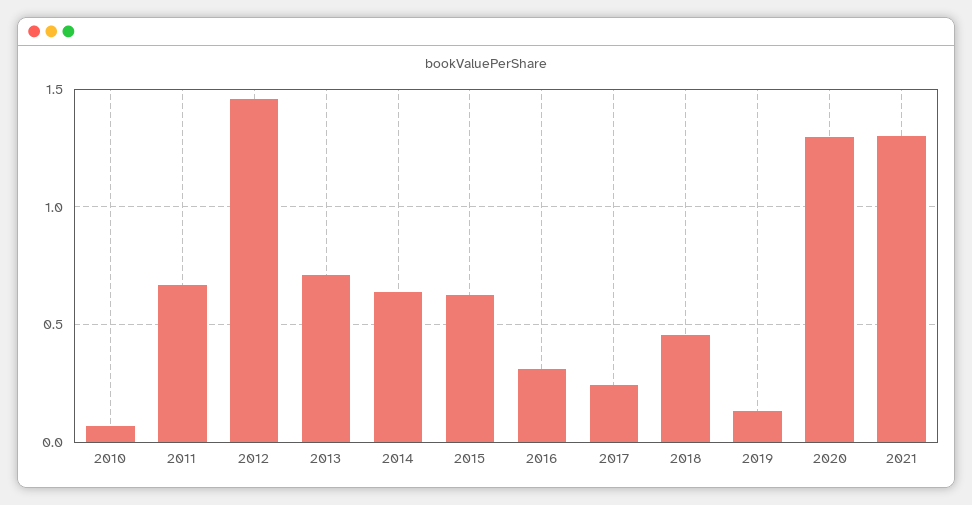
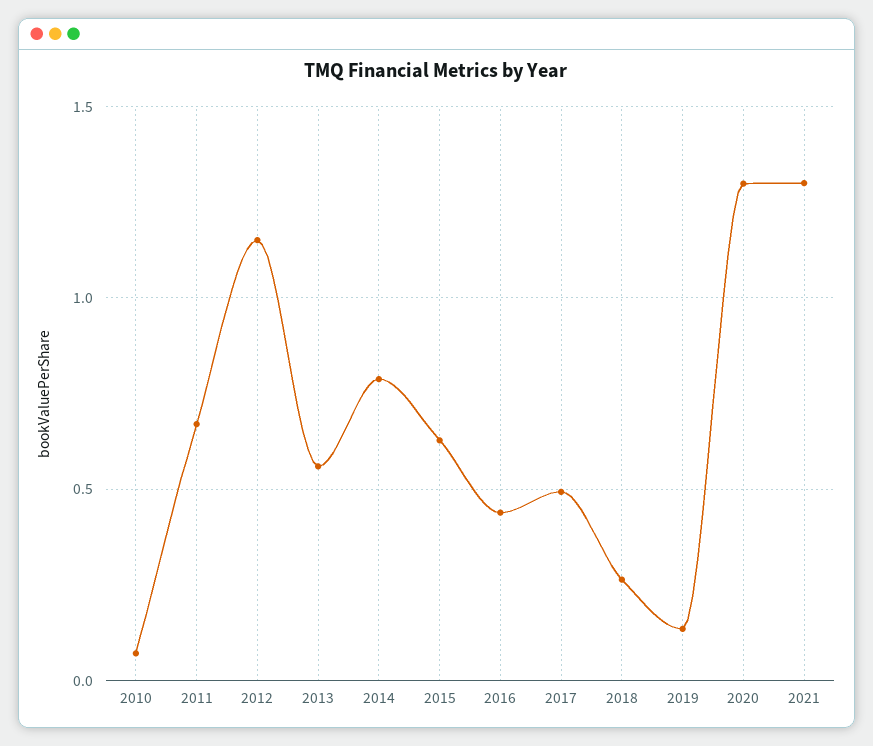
2012: 1.45 -> 1.15
2013: 0.7 -> 0.55
2014: 0.65 -> 0.8
2016: 0.3 -> 0.45
2017: 0.25 -> 0.5
2018: 0.45 -> 0.25

